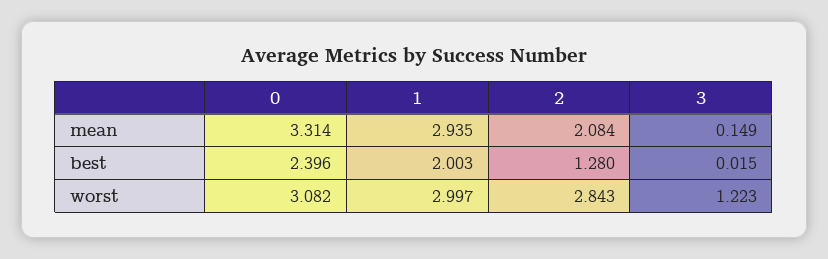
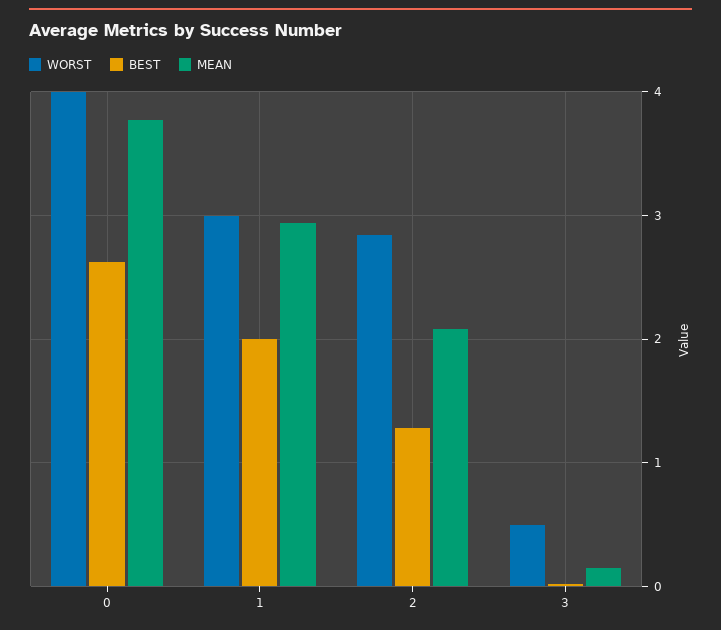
mean, 0: 3.314 -> 3.8
best, 0: 2.396 -> 2.6
worst, 0: 3.082 -> 4
worst, 3: 1.223 -> 0.5

